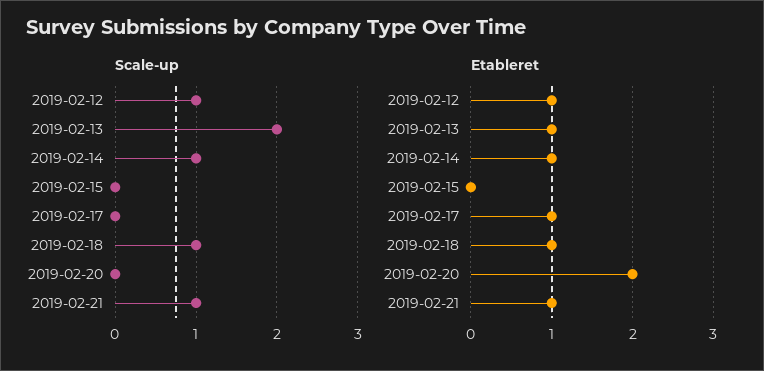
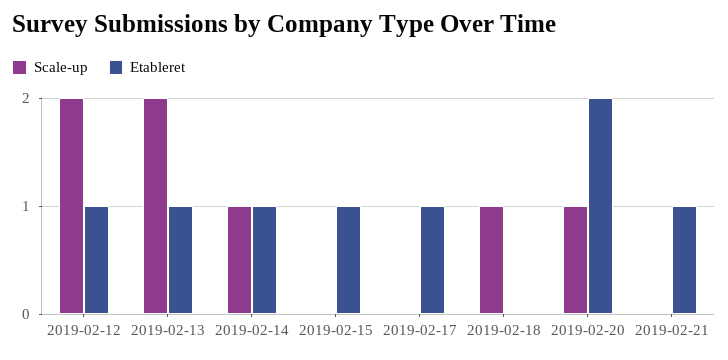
Scale-up, 2019-02-12: 1 -> 2
Scale-up, 2019-02-20: 0 -> 1
Scale-up, 2019-02-21: 1 -> 0
Etableret, 2019-02-15: 0 -> 1
Etableret, 2019-02-18: 1 -> 0

